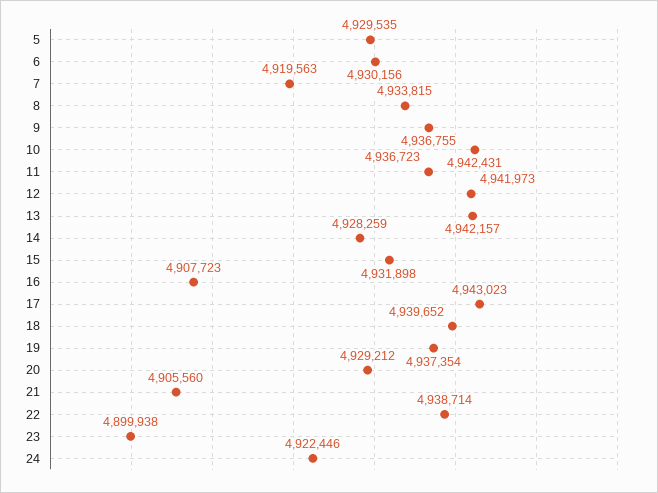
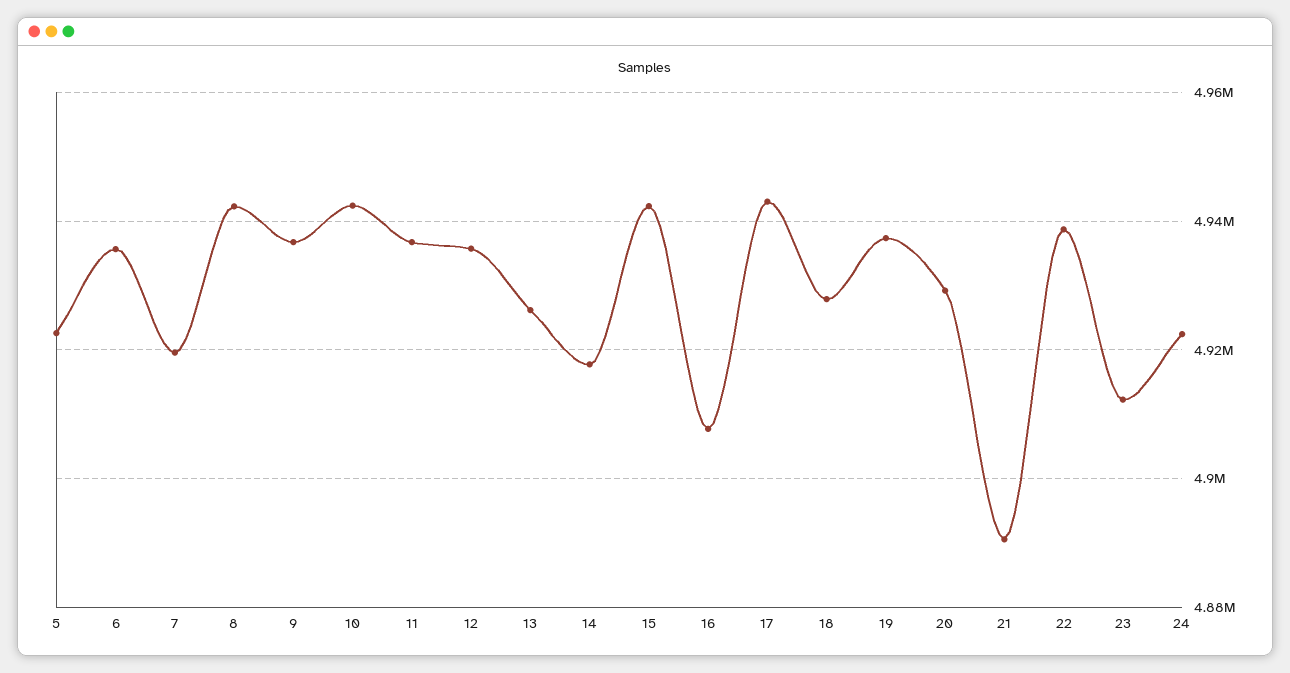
5: 4929535 -> 4922000
6: 4930156 -> 4936000
8: 4933815 -> 4942000
12: 4941973 -> 4936000
13: 4942157 -> 4926000
14: 4928259 -> 4918000
15: 4931898 -> 4942000
18: 4939652 -> 4928000
21: 4905560 -> 4890000
23: 4899938 -> 4912000

